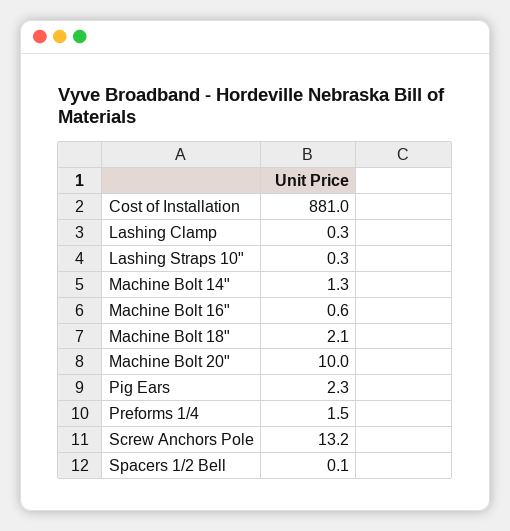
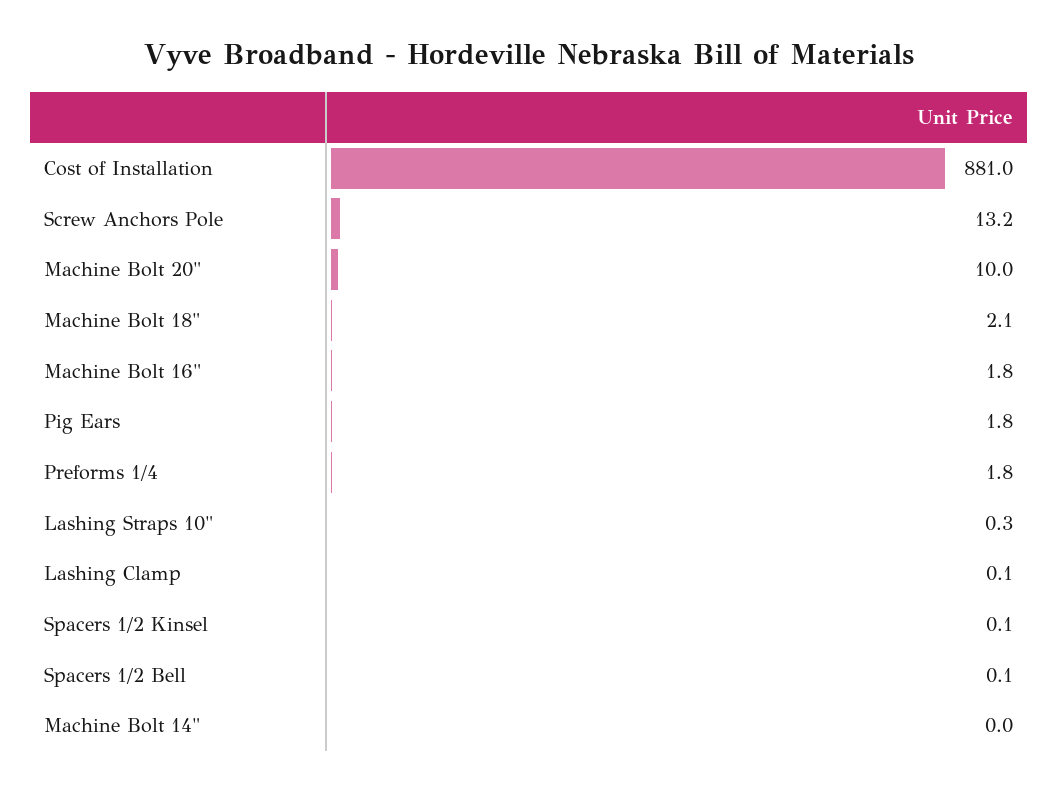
Lashing Clamp: 0.3 -> 0.1
Machine Bolt 14": 1.3 -> 0
Machine Bolt 16": 0.6 -> 1.8
Pig Ears: 2.3 -> 1.8
Preforms 1/4: 1.5 -> 1.8
Spacers 1/2 Kinsel: none -> 0.1

